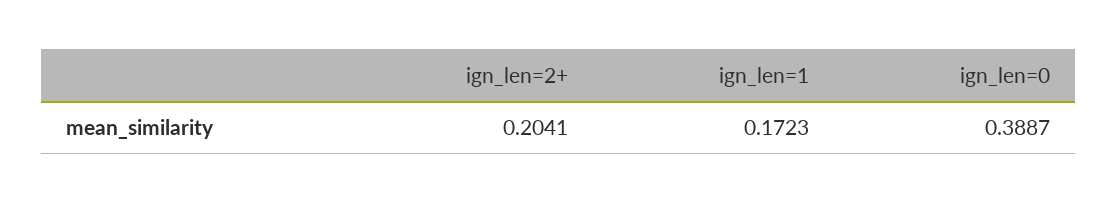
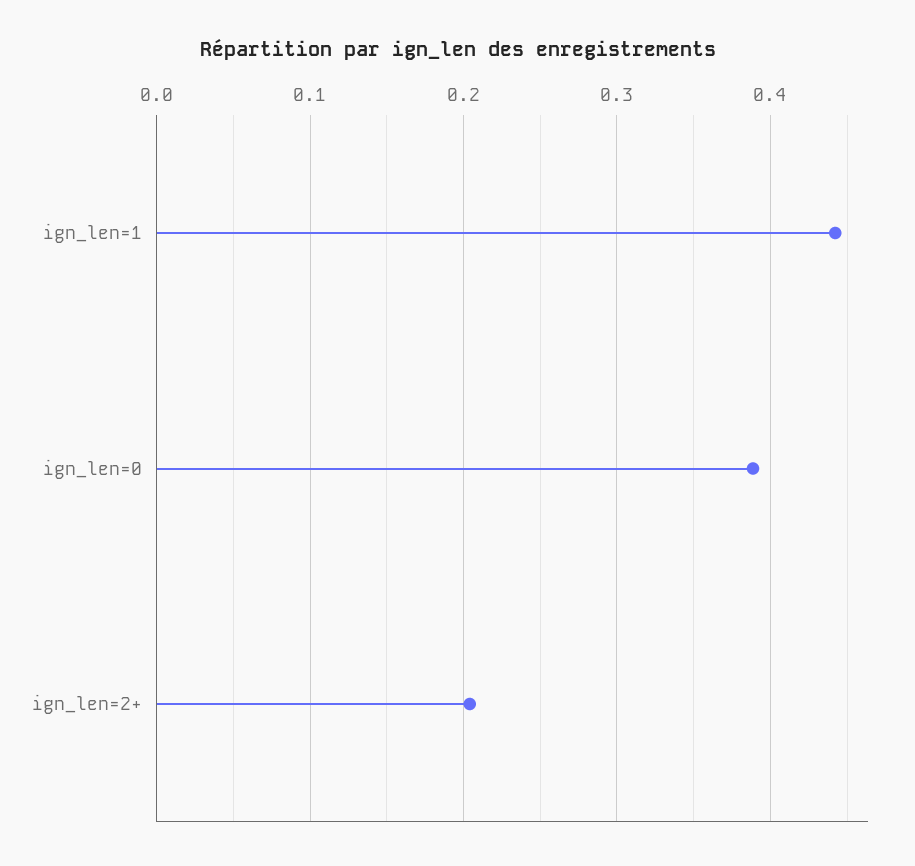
ign_len=1: 0.1723 -> 0.44

